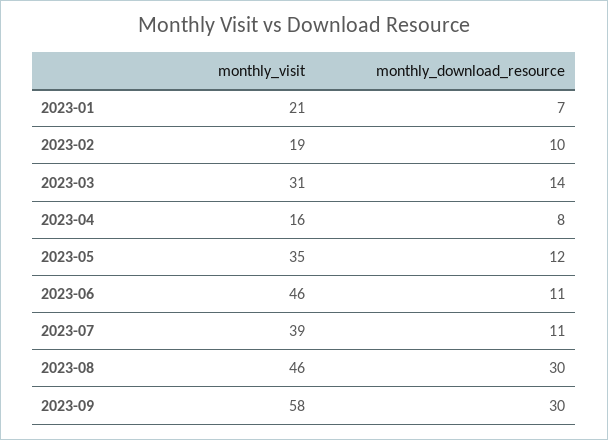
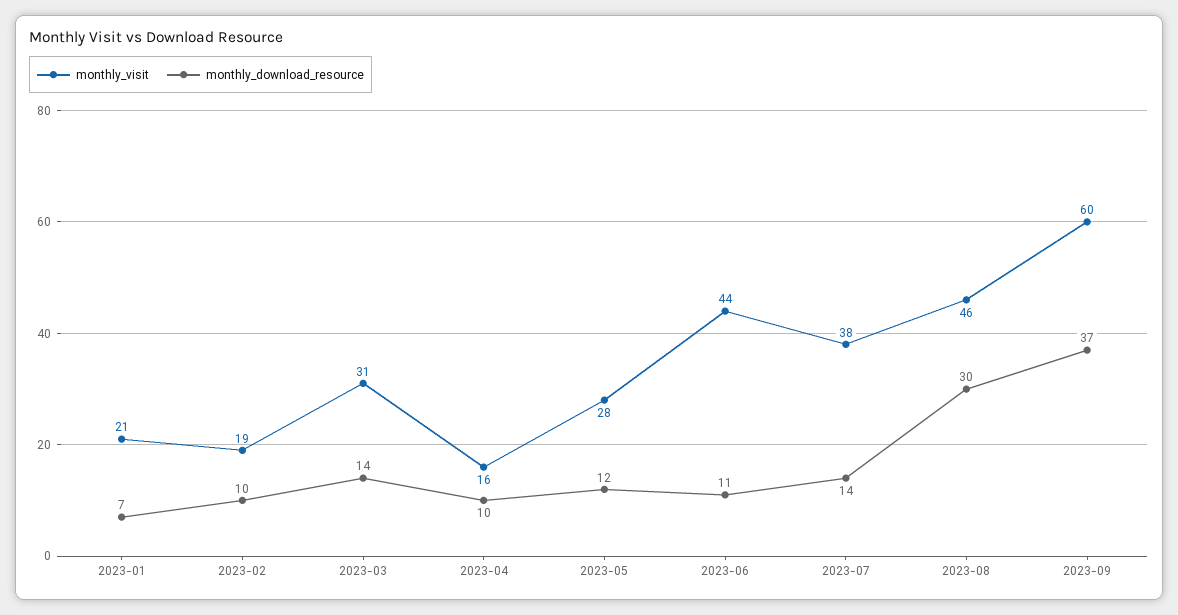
monthly_download_resource, 2023-04: 8 -> 10
monthly_visit, 2023-05: 35 -> 28
monthly_visit, 2023-06: 46 -> 44
monthly_visit, 2023-07: 39 -> 38
monthly_download_resource, 2023-07: 11 -> 14
monthly_visit, 2023-09: 58 -> 60
monthly_download_resource, 2023-09: 30 -> 37

